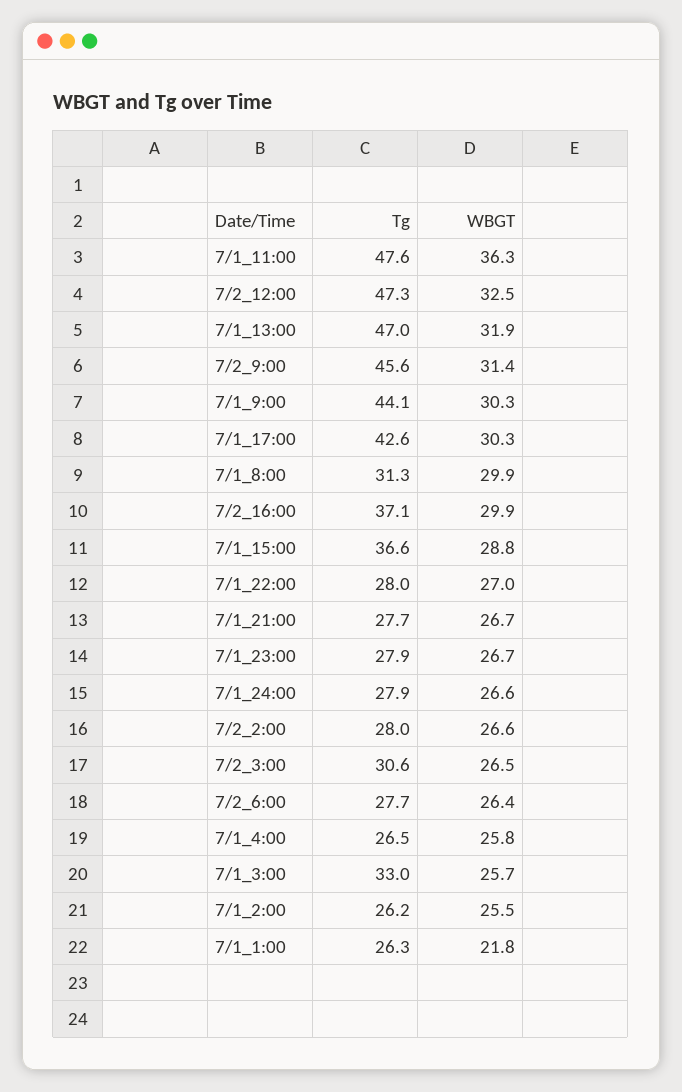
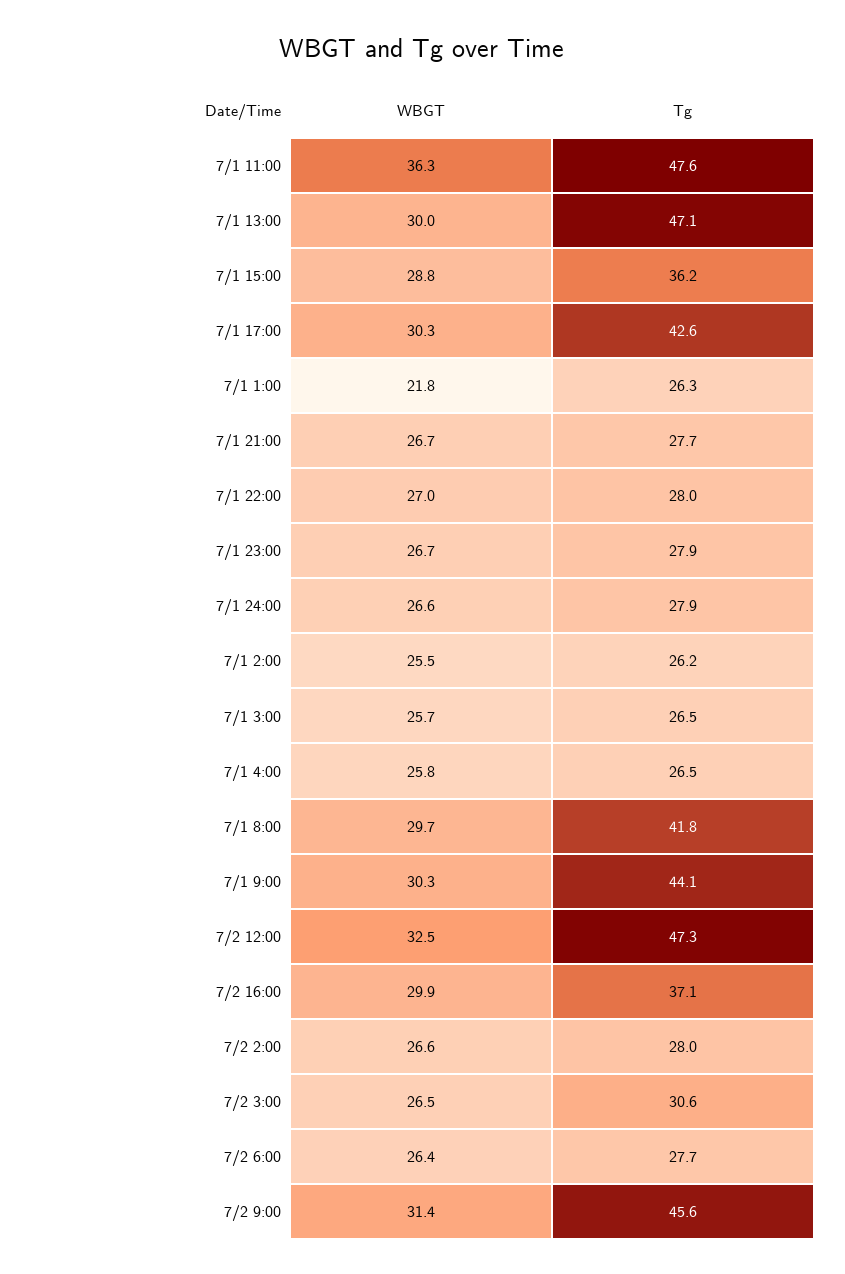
Tg, 7/1_13:00: 47 -> 47.1
WBGT, 7/1_13:00: 31.9 -> 30
Tg, 7/1_8:00: 31.3 -> 41.8
WBGT, 7/1_8:00: 29.9 -> 29.7
Tg, 7/1_15:00: 36.6 -> 36.2
Tg, 7/1_3:00: 33 -> 26.5

